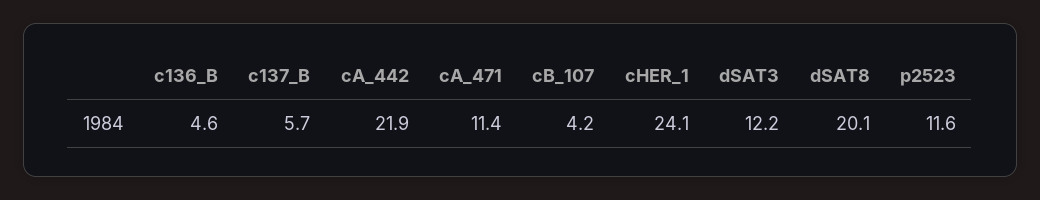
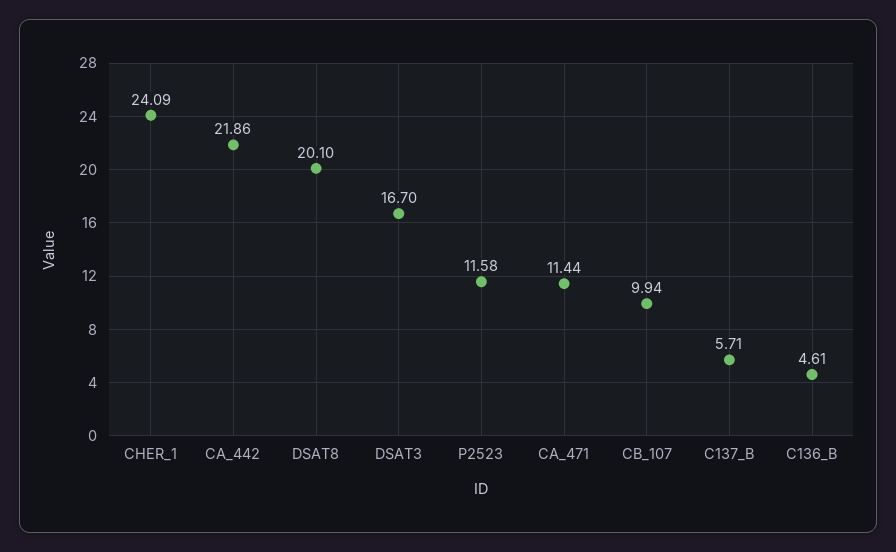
cB_107: 4.2 -> 9.94
dSAT3: 12.2 -> 16.7

